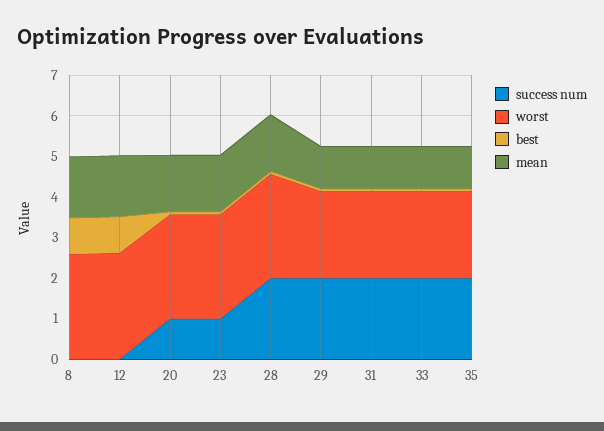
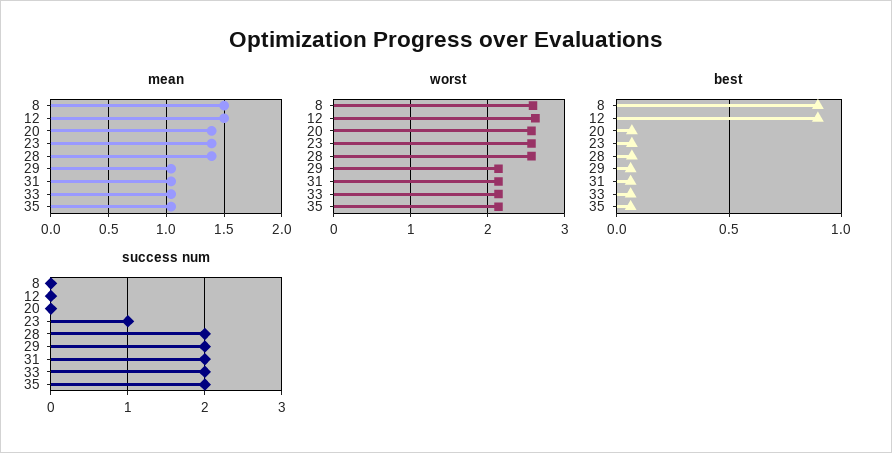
success num, 20: 1 -> 0

